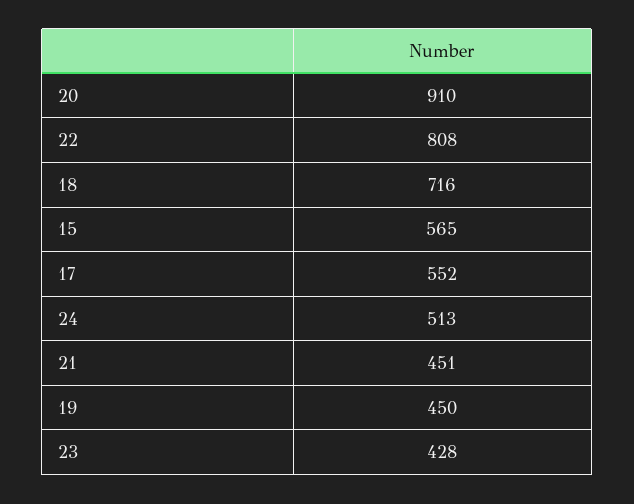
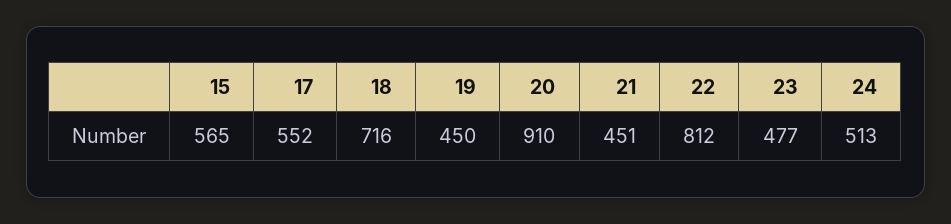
22: 808 -> 812
23: 428 -> 477

